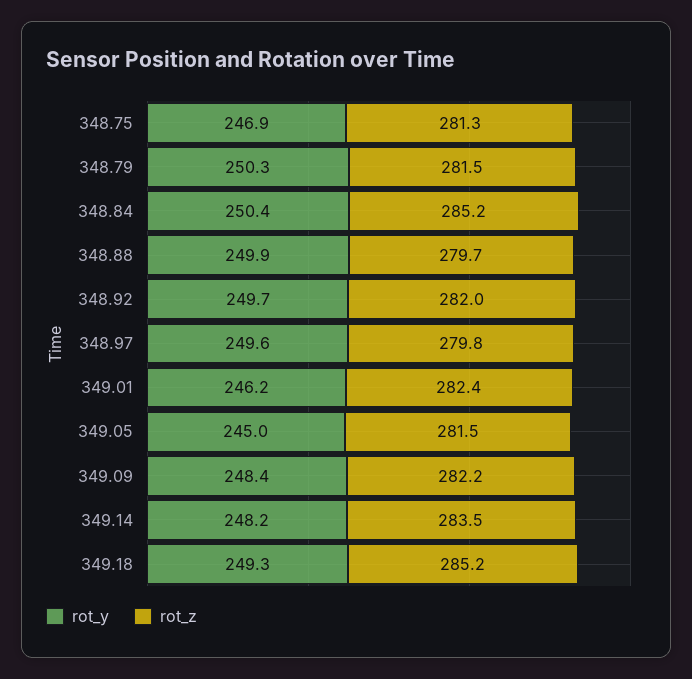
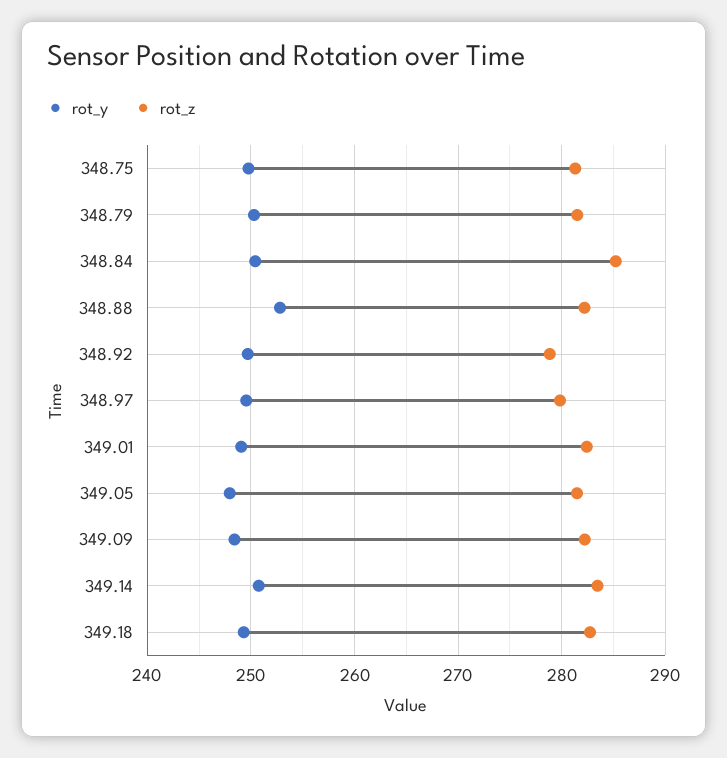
rot_y, 348.75: 246.9 -> 250
rot_y, 348.88: 249.9 -> 253
rot_z, 348.88: 279.7 -> 282
rot_z, 348.92: 282 -> 279
rot_y, 349.01: 246.2 -> 249
rot_y, 349.05: 245 -> 248
rot_y, 349.14: 248.2 -> 251
rot_z, 349.18: 285.2 -> 283

